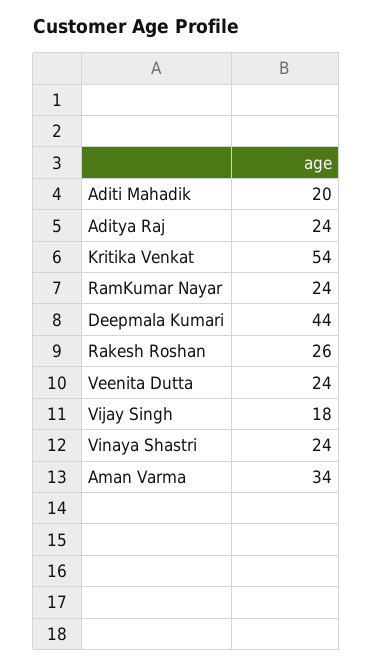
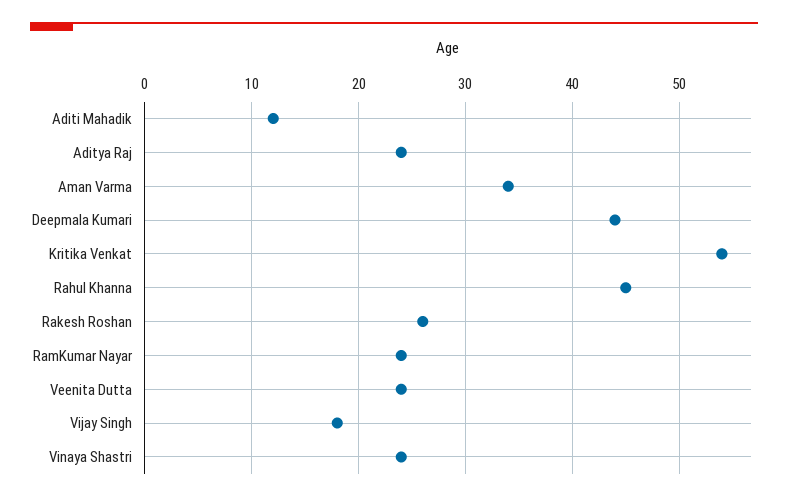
Aditi Mahadik: 20 -> 12
Rahul Khanna: none -> 45

